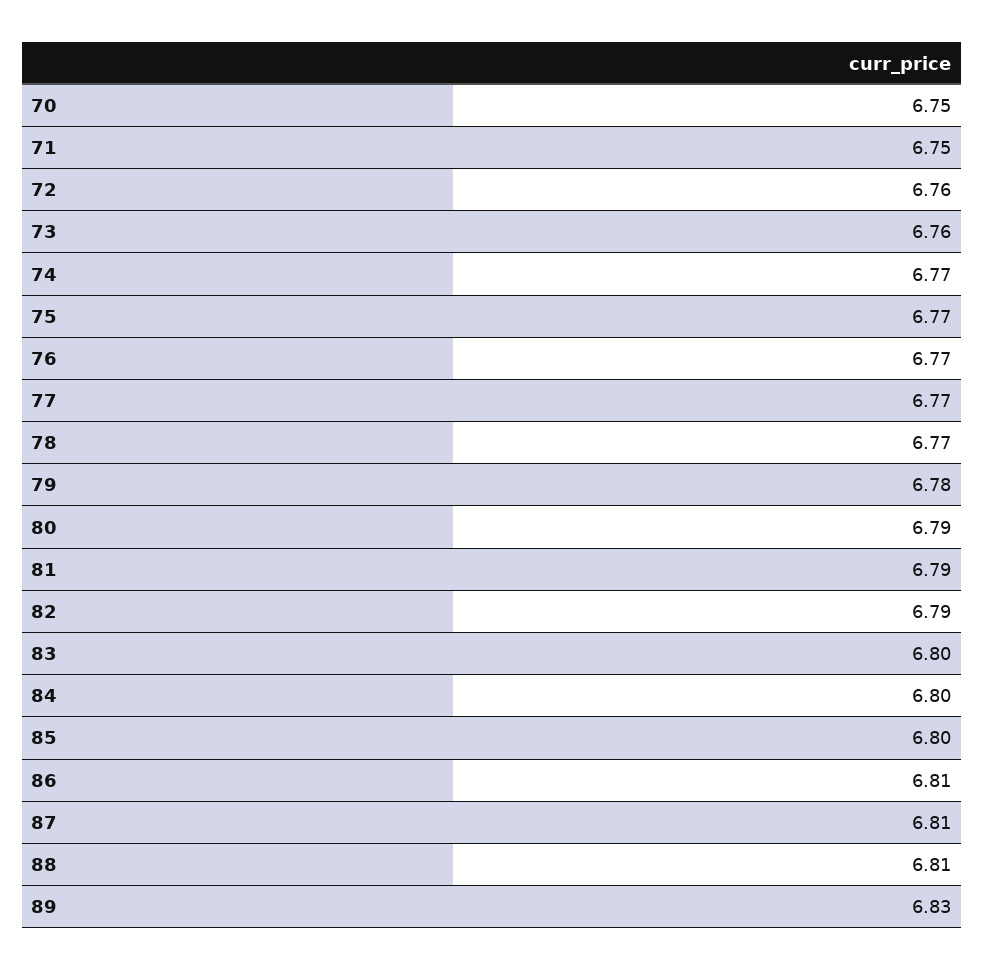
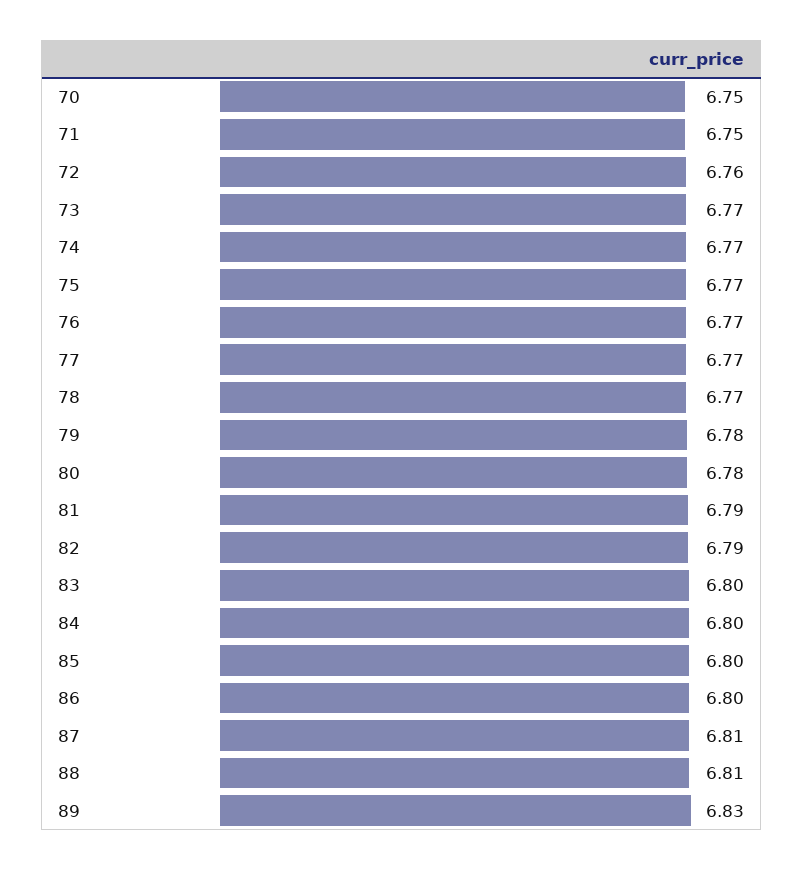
73: 6.76 -> 6.77
80: 6.79 -> 6.78
86: 6.81 -> 6.8

